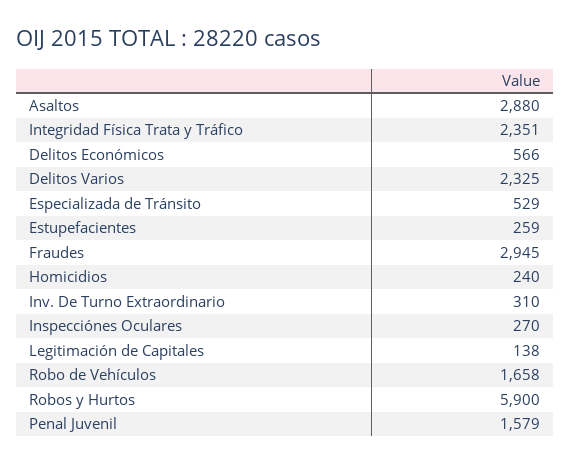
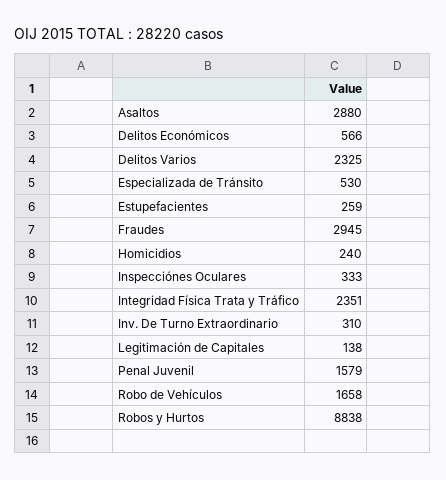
Especializada de Tránsito: 529 -> 530
Inspecciónes Oculares: 270 -> 333
Robos y Hurtos: 5900 -> 8838

